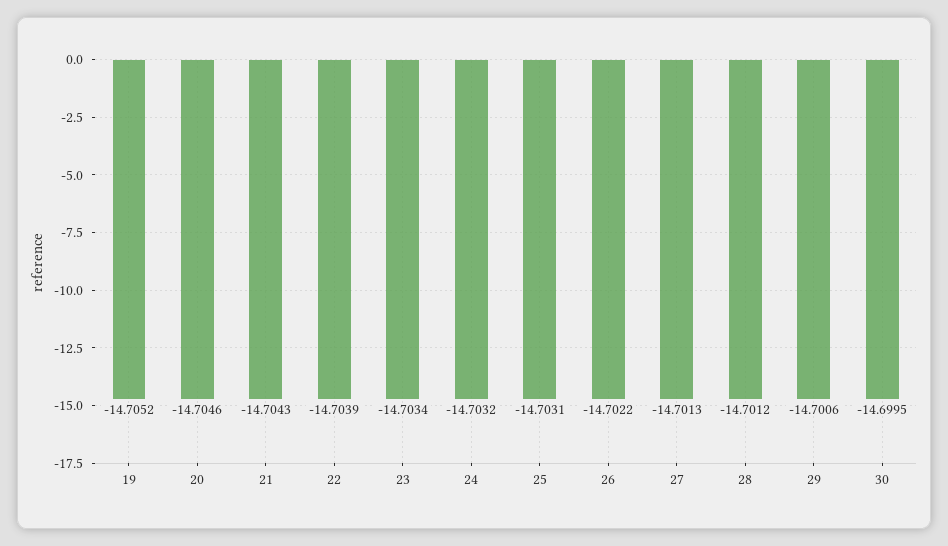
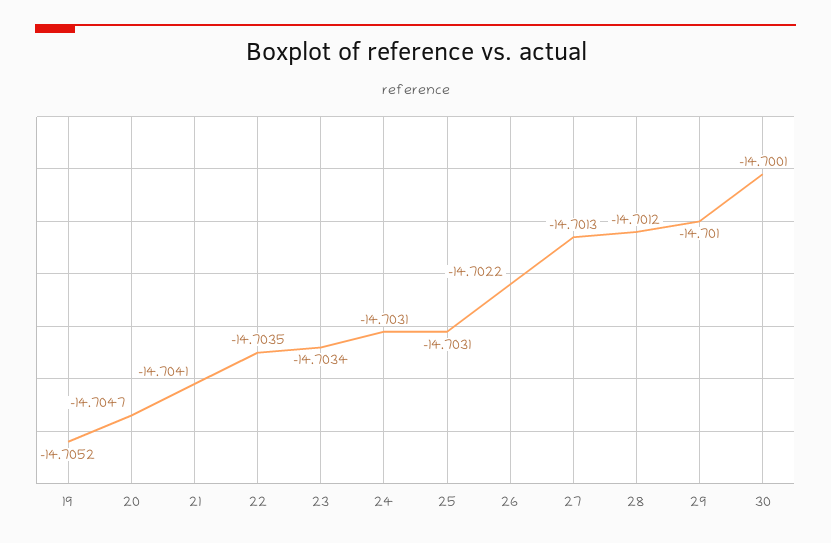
20: -14.7046 -> -14.7047
21: -14.7043 -> -14.7041
22: -14.7039 -> -14.7035
24: -14.7032 -> -14.7031
29: -14.7006 -> -14.701
30: -14.6995 -> -14.7001

